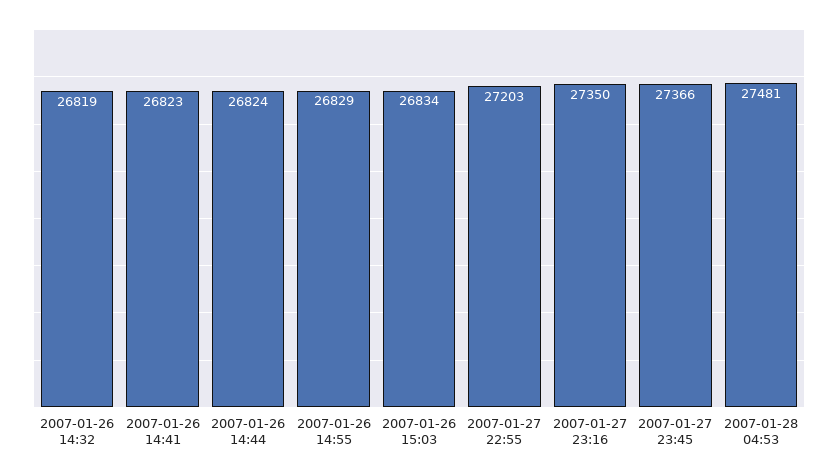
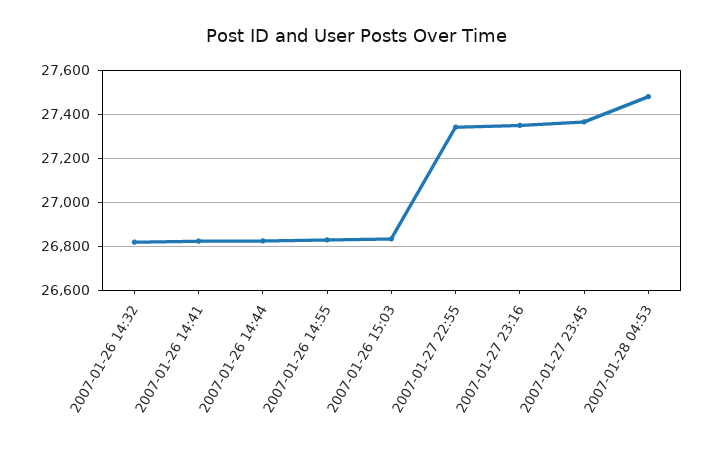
2007-01-27 22:55: 27203 -> 27350

